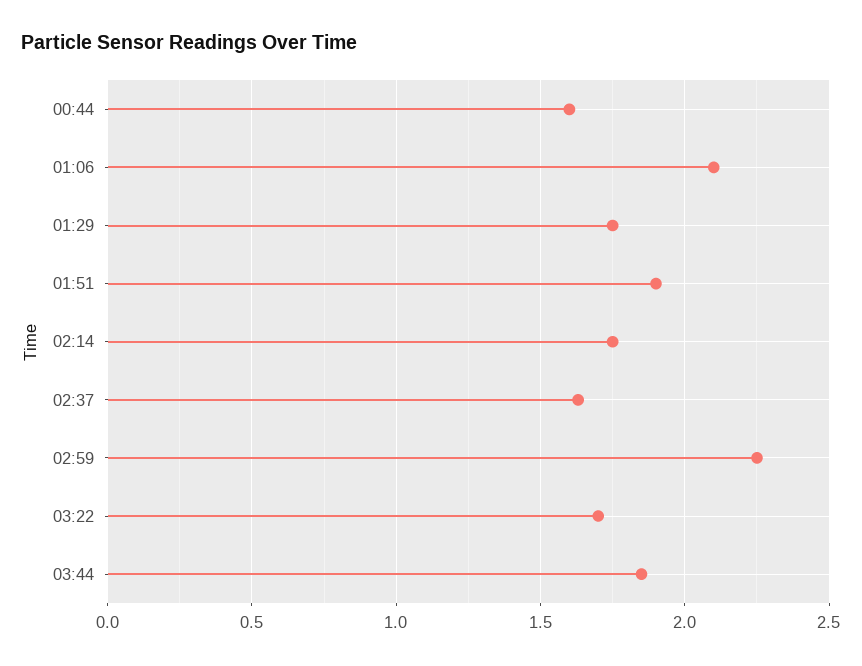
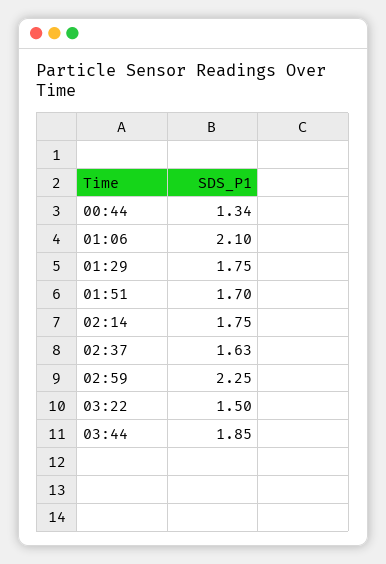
00:44: 1.6 -> 1.34
01:51: 1.9 -> 1.7
03:22: 1.7 -> 1.5

